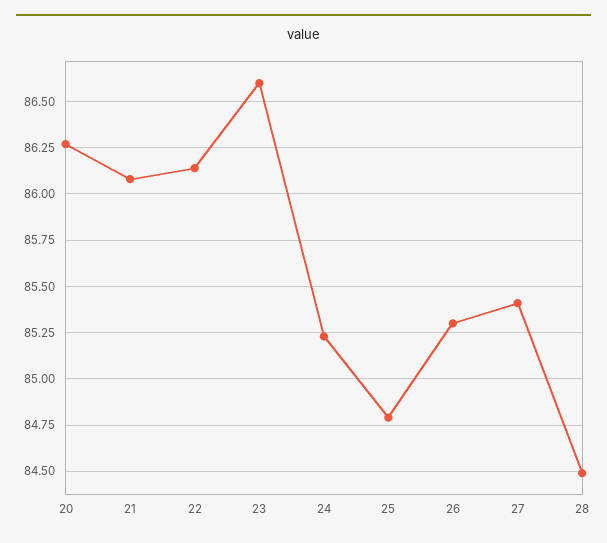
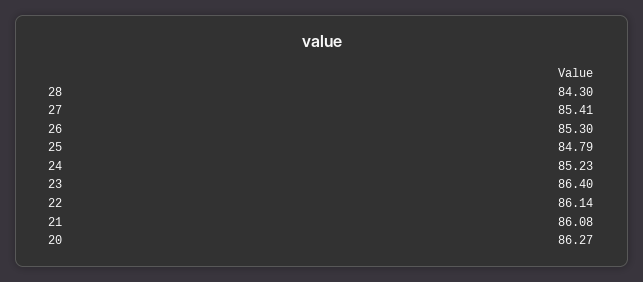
23: 86.6 -> 86.4
28: 84.5 -> 84.3

